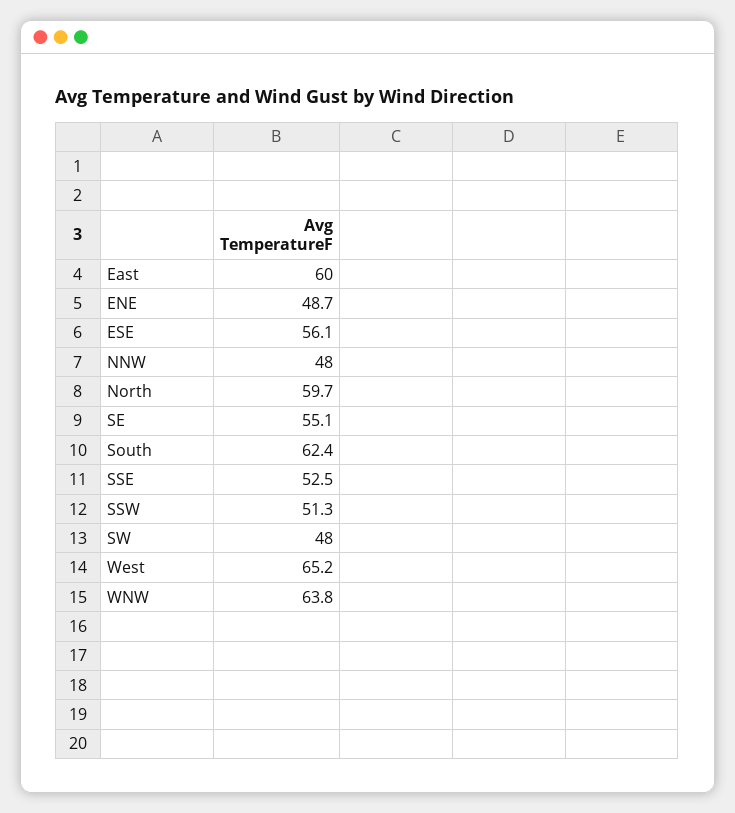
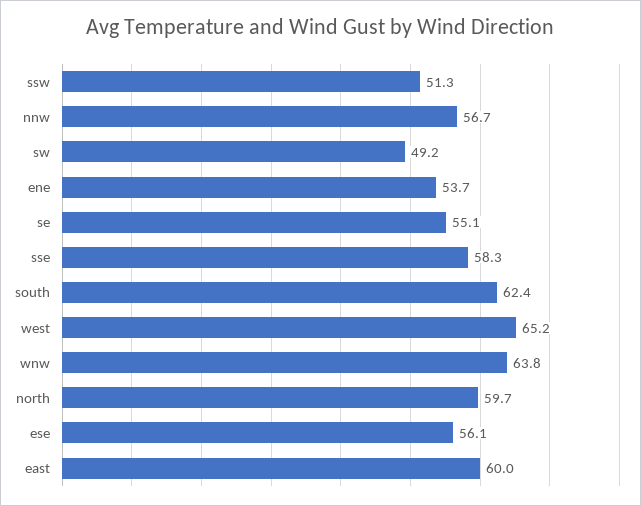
ENE: 48.7 -> 53.7
NNW: 48 -> 56.7
SSE: 52.5 -> 58.3
SW: 48 -> 49.2

